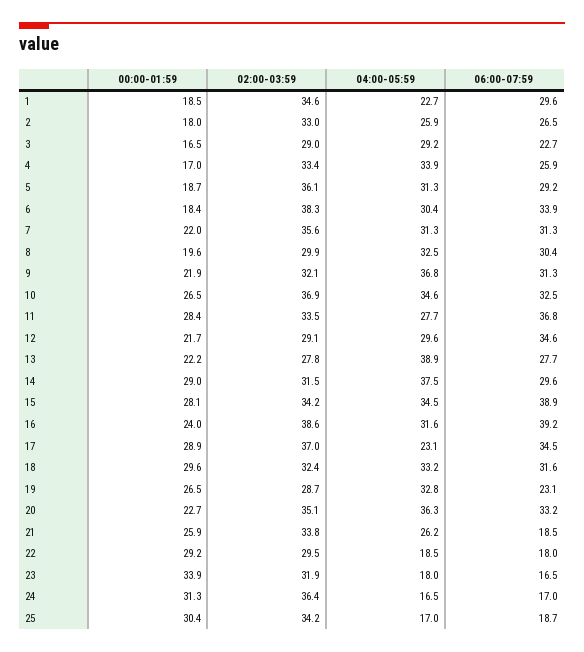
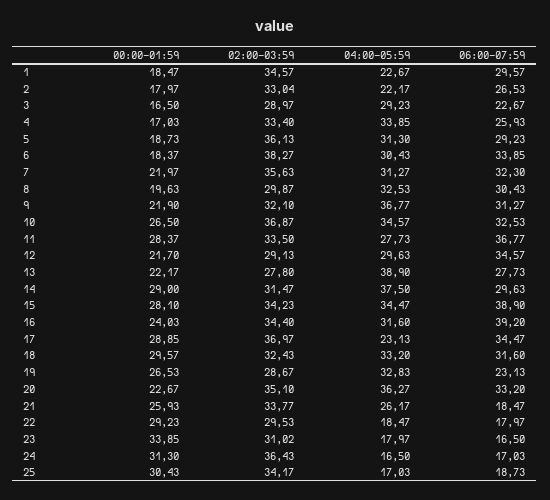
04:00-05:59, 2: 25.9 -> 22.17
06:00-07:59, 7: 31.3 -> 32.3
02:00-03:59, 16: 38.6 -> 34.4
02:00-03:59, 23: 31.9 -> 31.02

